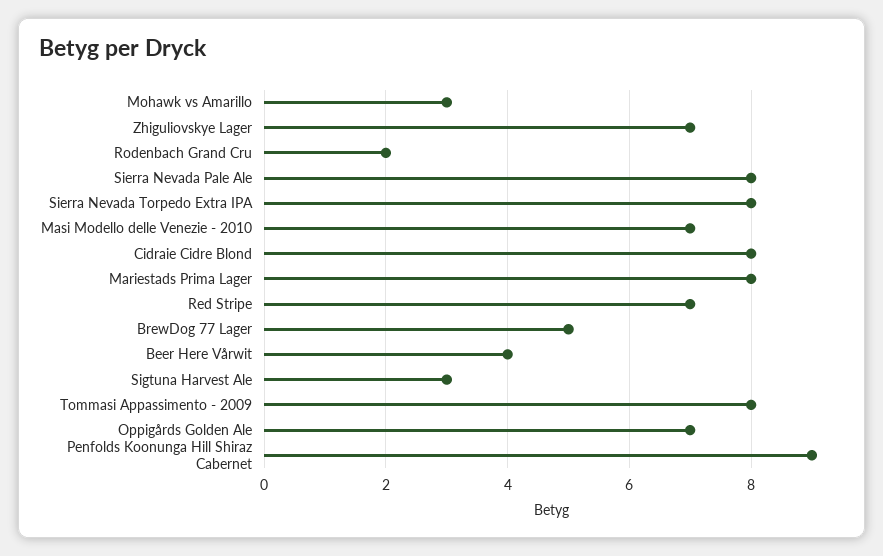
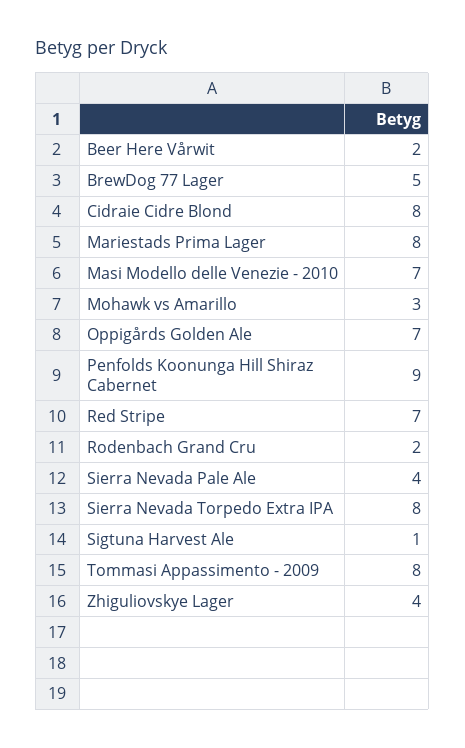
Zhiguliovskye Lager: 7 -> 4
Sierra Nevada Pale Ale: 8 -> 4
Beer Here Vårwit: 4 -> 2
Sigtuna Harvest Ale: 3 -> 1

